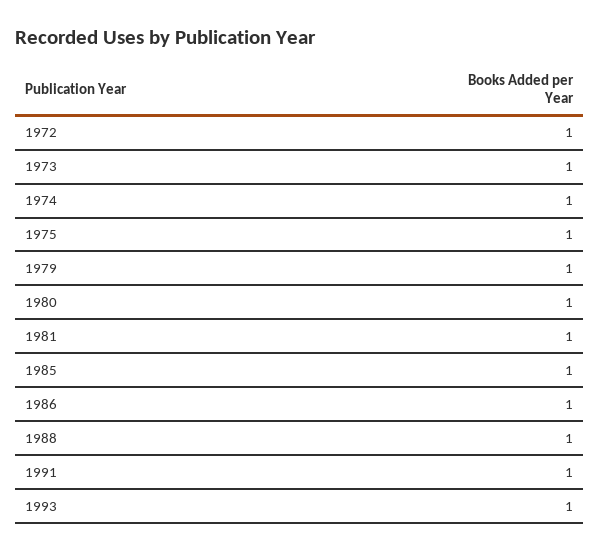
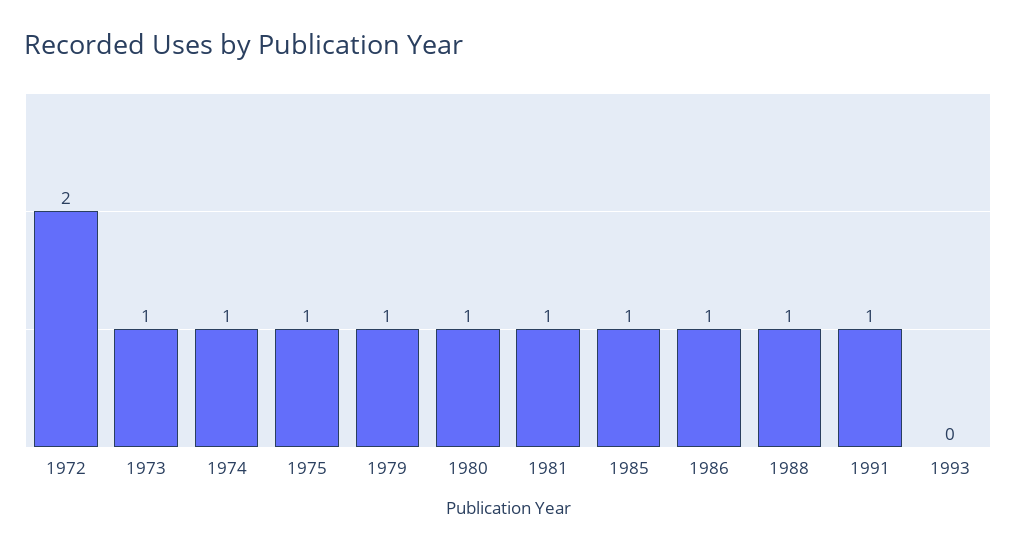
1972: 1 -> 2
1993: 1 -> 0

